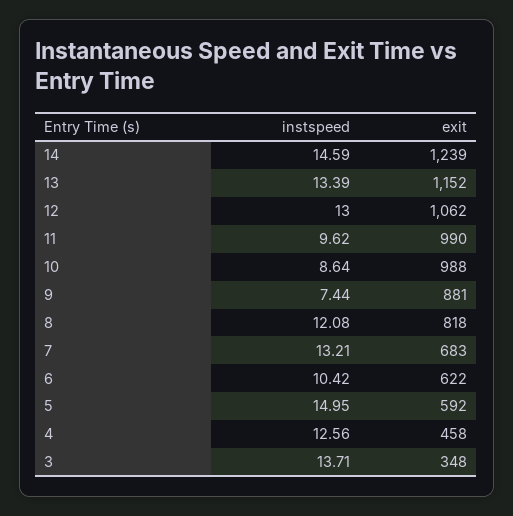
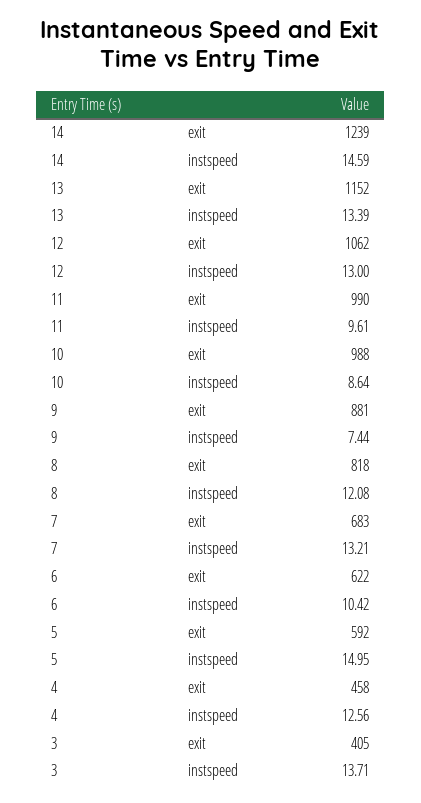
instspeed, 11: 9.62 -> 9.61
exit, 3: 348 -> 405

